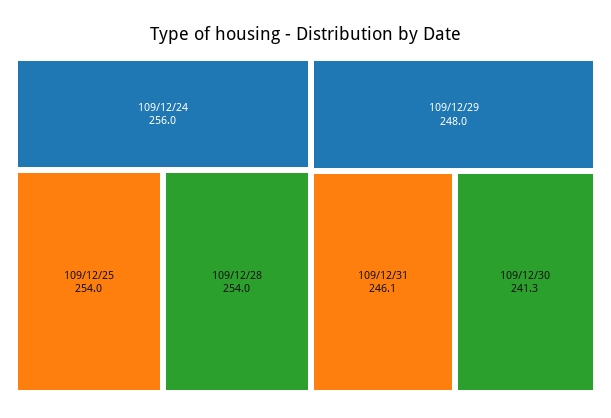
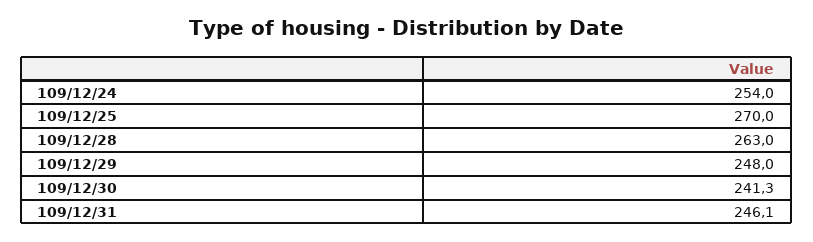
109/12/24: 256 -> 254
109/12/25: 254 -> 270
109/12/28: 254 -> 263

